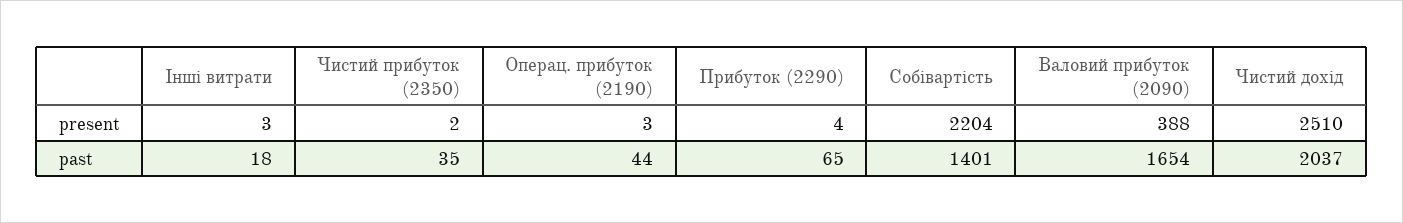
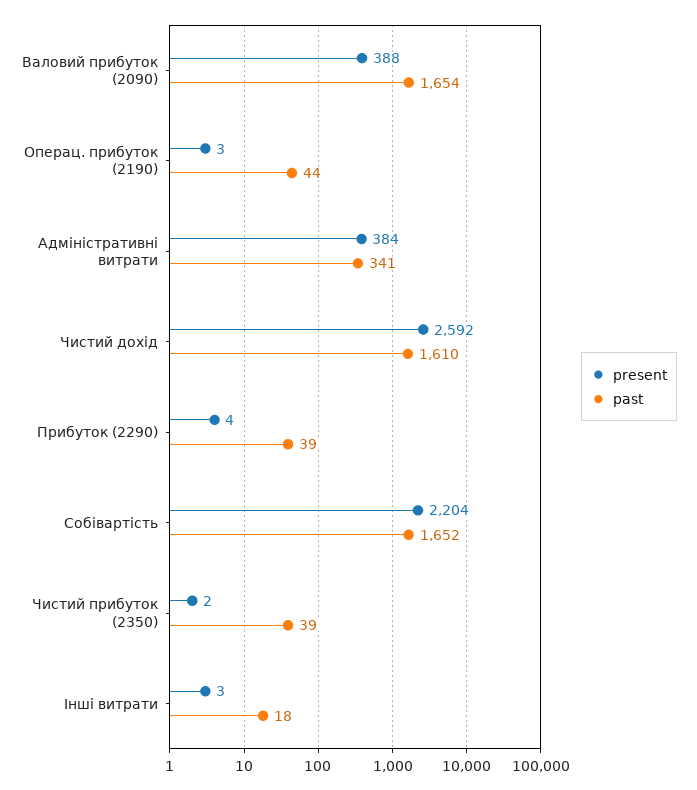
present, Чистий дохід: 2510 -> 2592
past, Чистий прибуток (2350): 35 -> 39
past, Прибуток (2290): 65 -> 39
past, Собівартість: 1401 -> 1652
past, Чистий дохід: 2037 -> 1610
present, Адміністративні витрати: none -> 384
past, Адміністративні витрати: none -> 341

